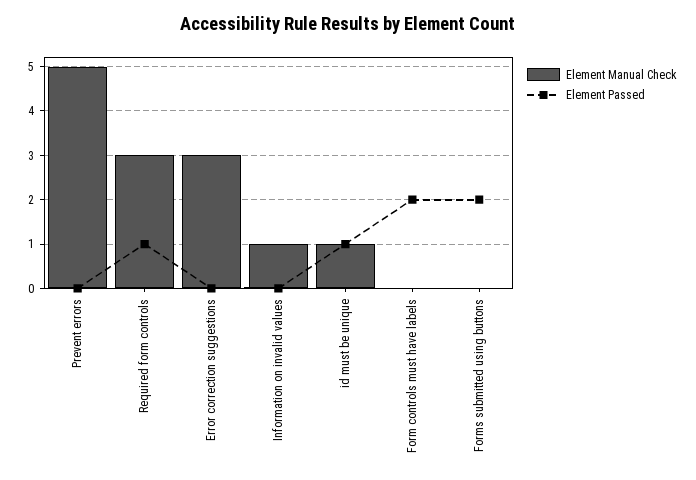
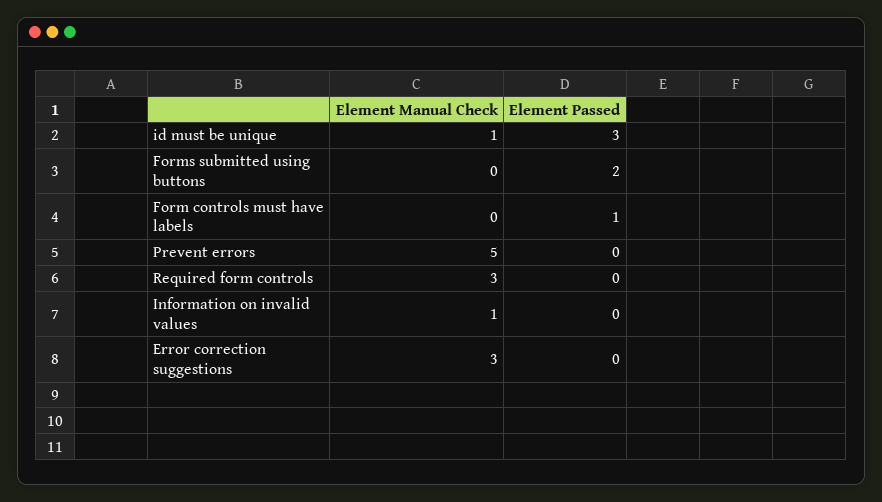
Element Passed, Required form controls: 1 -> 0
Element Passed, id must be unique: 1 -> 3
Element Passed, Form controls must have labels: 2 -> 1

